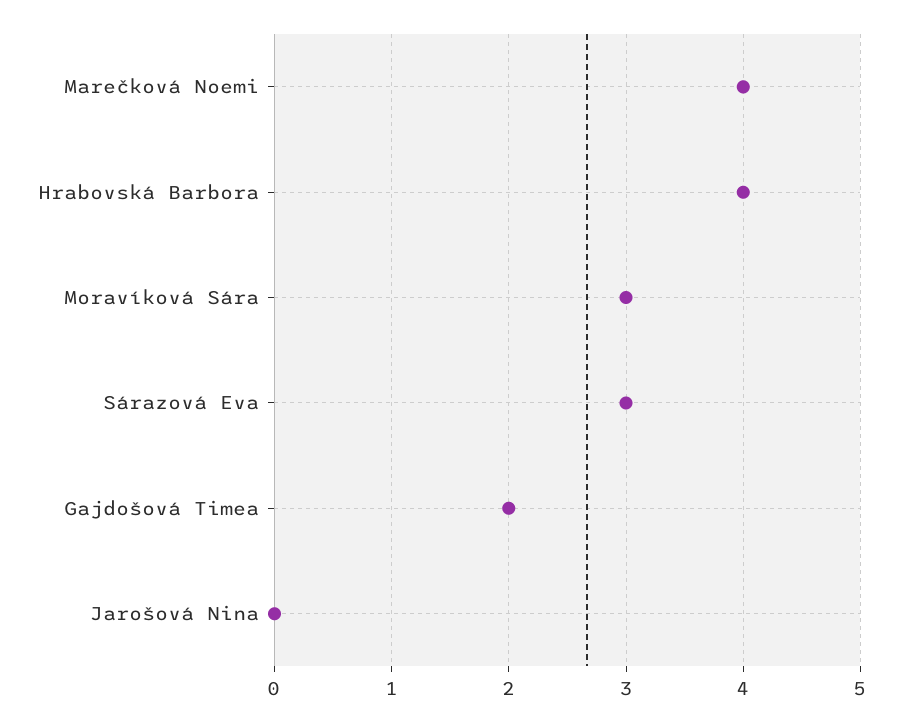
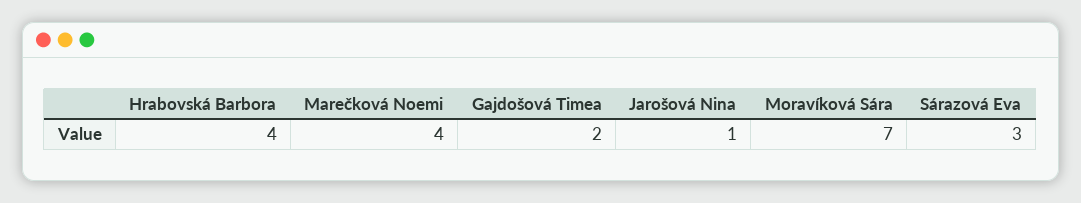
Moravíková Sára: 3 -> 7
Jarošová Nina: 0 -> 1

